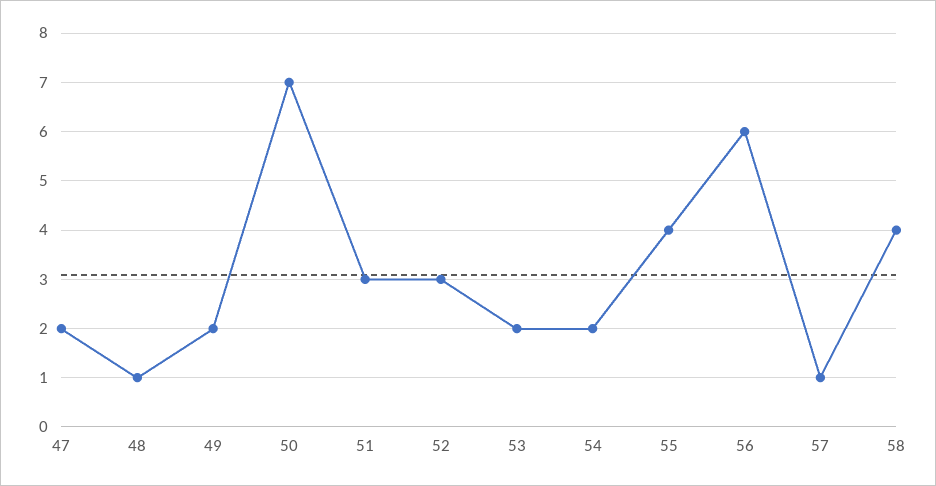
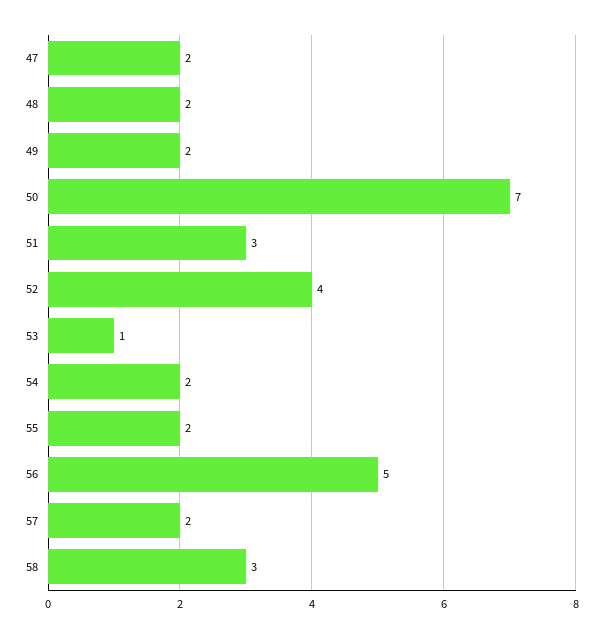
48: 1 -> 2
52: 3 -> 4
53: 2 -> 1
55: 4 -> 2
56: 6 -> 5
57: 1 -> 2
58: 4 -> 3

